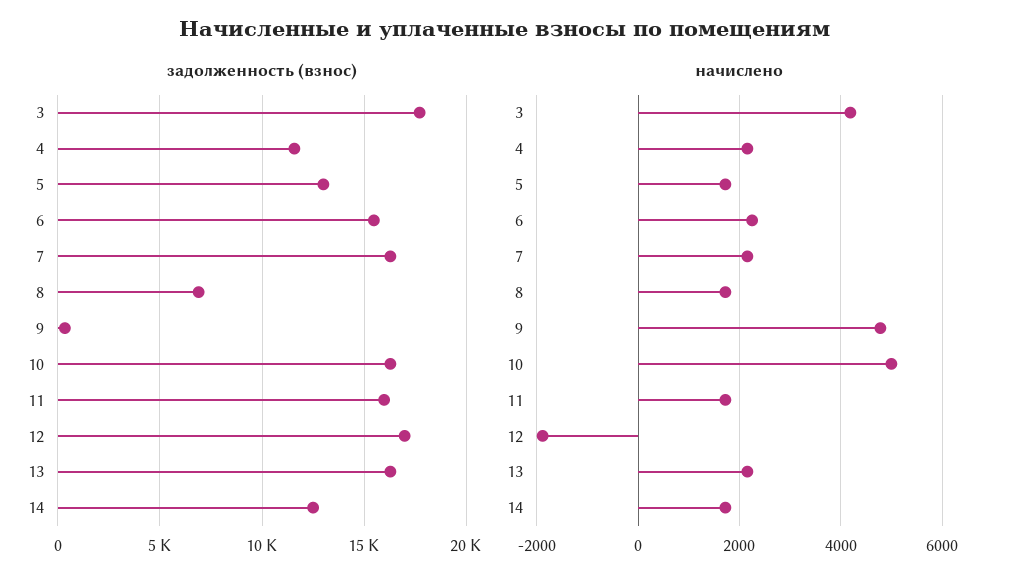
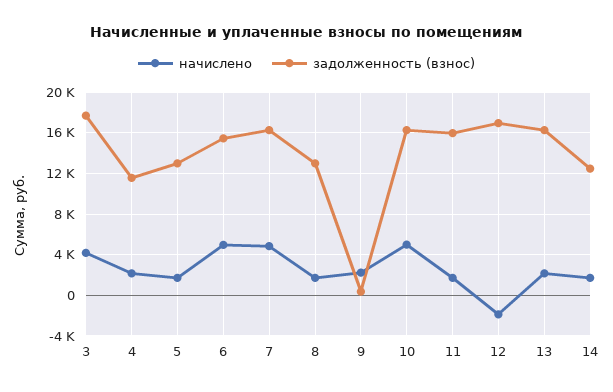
задолженность (взнос), 8: 7000 -> 13000
начислено, 6: 2200 -> 5000
начислено, 7: 2200 -> 5000
начислено, 9: 4800 -> 2000

